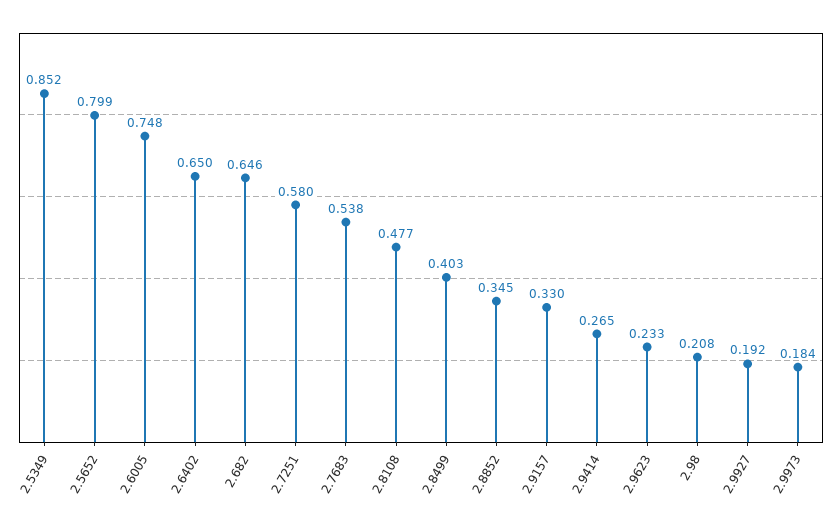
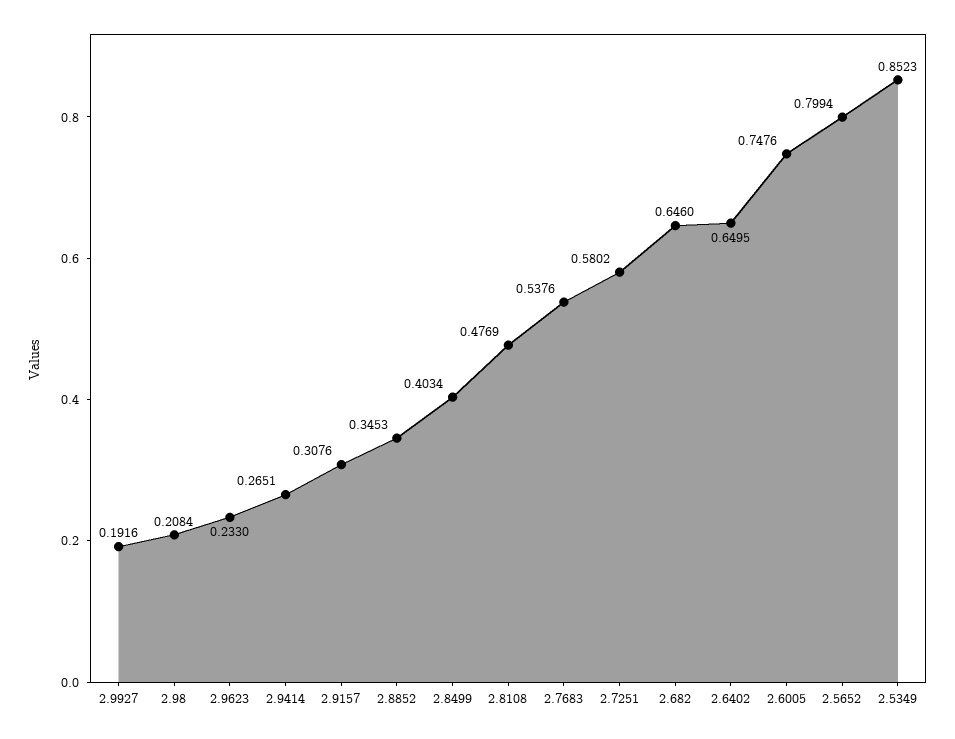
2.9157: 0.33 -> 0.3076
2.9973: 0.184 -> none

